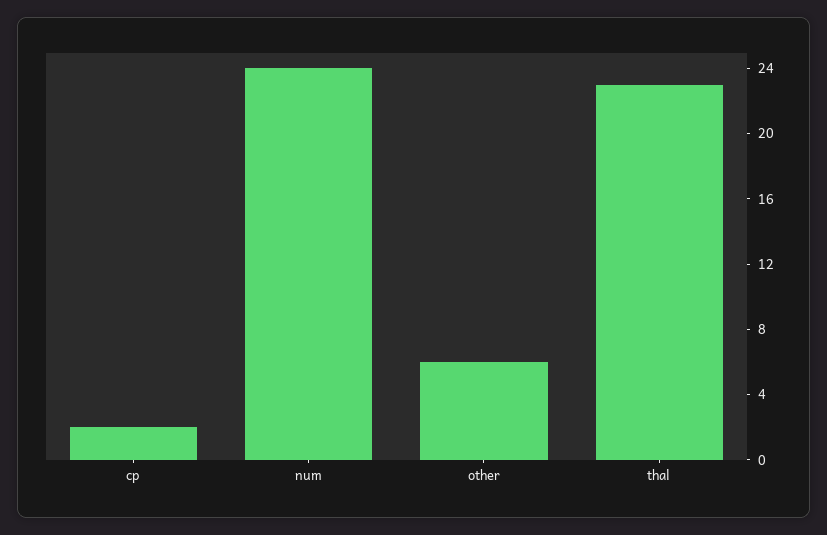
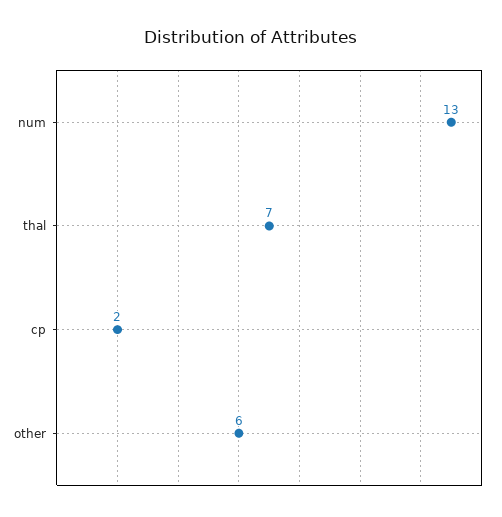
num: 24 -> 13
thal: 23 -> 7

